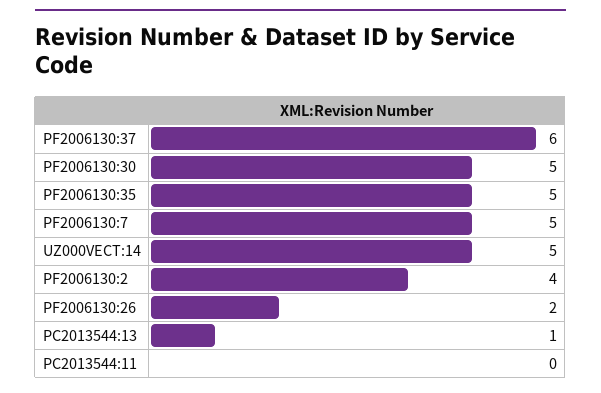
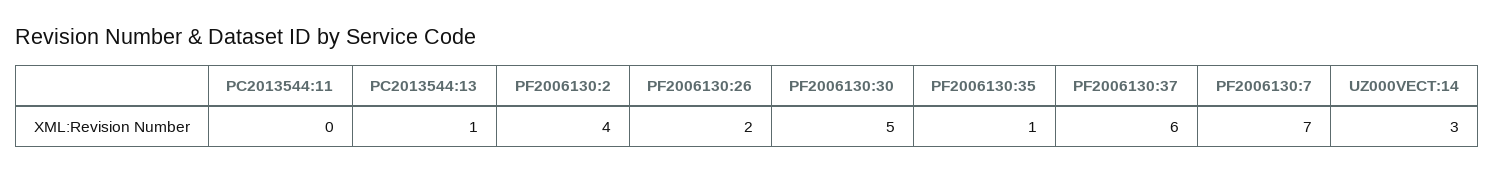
PF2006130:35: 5 -> 1
PF2006130:7: 5 -> 7
UZ000VECT:14: 5 -> 3

